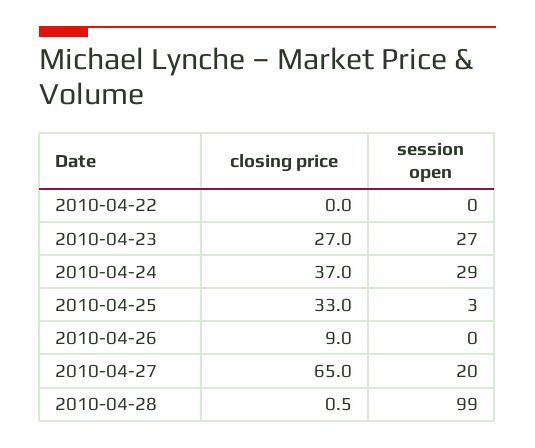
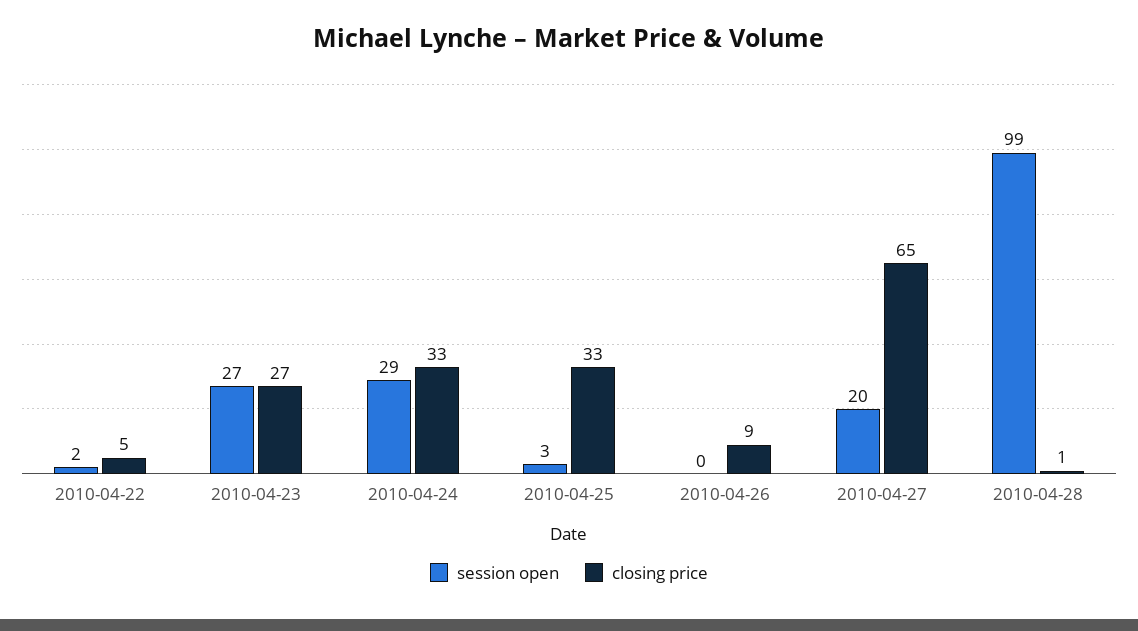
closing price, 2010-04-22: 0 -> 5
session open, 2010-04-22: 0 -> 2
closing price, 2010-04-24: 37 -> 33

